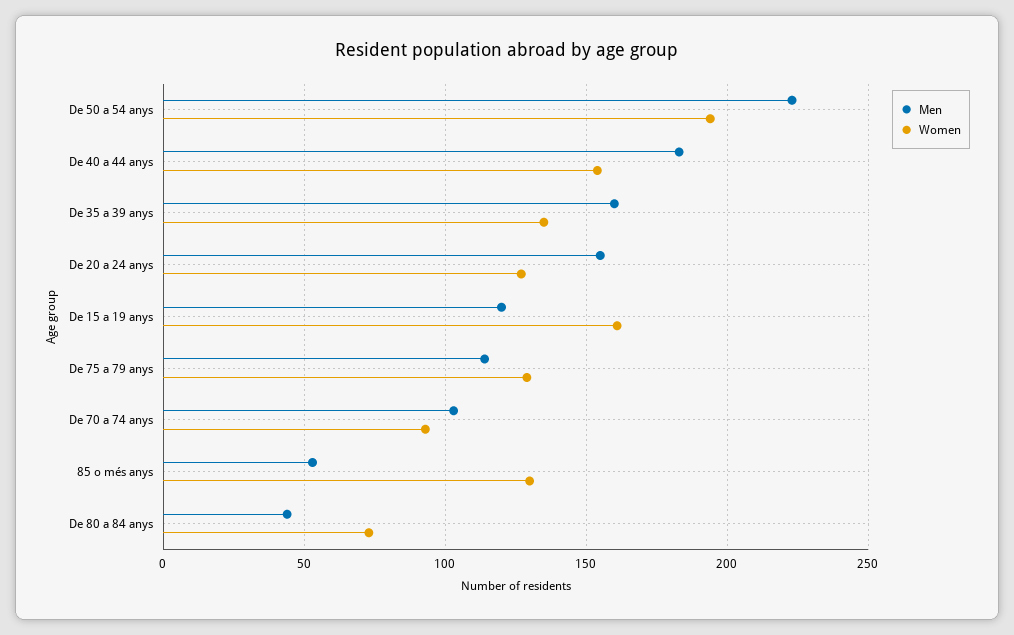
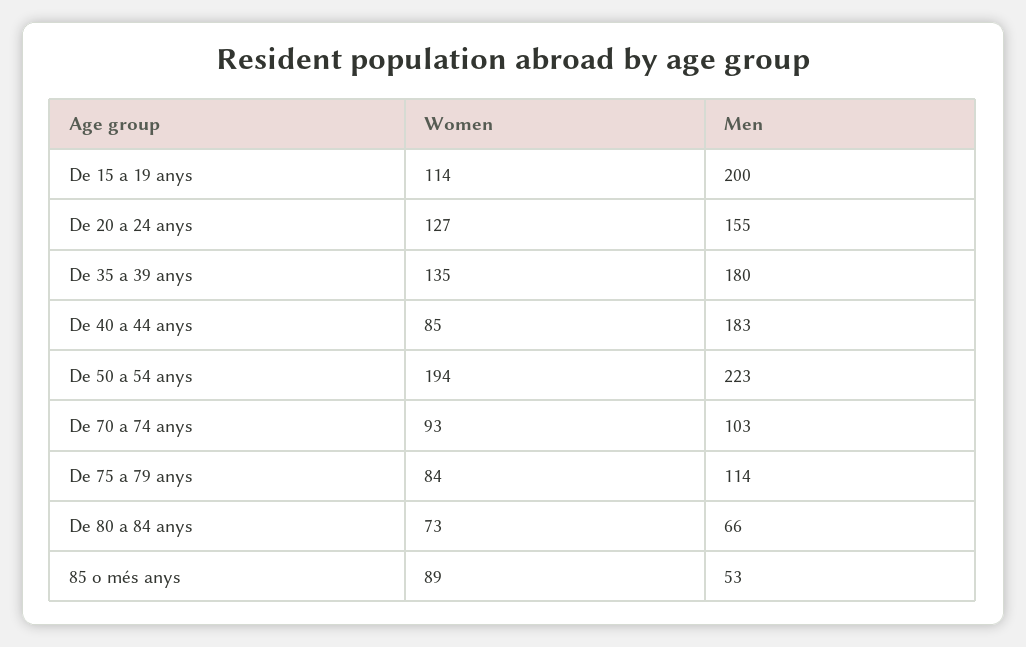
Women, De 40 a 44 anys: 155 -> 85
Men, De 35 a 39 anys: 160 -> 180
Men, De 15 a 19 anys: 120 -> 200
Women, De 15 a 19 anys: 160 -> 114
Women, De 75 a 79 anys: 130 -> 84
Women, 85 o més anys: 130 -> 89
Men, De 80 a 84 anys: 45 -> 66

